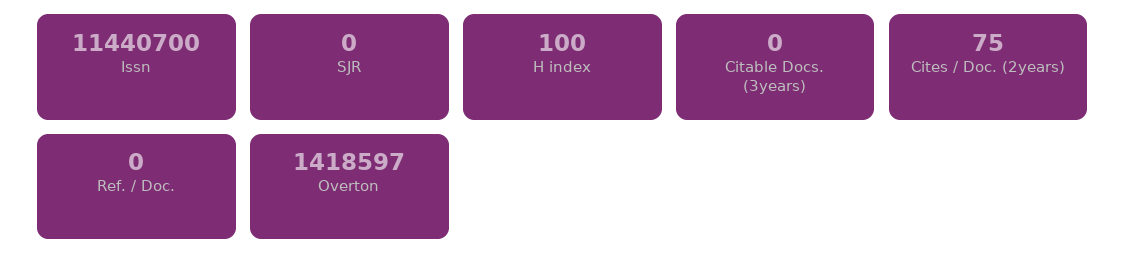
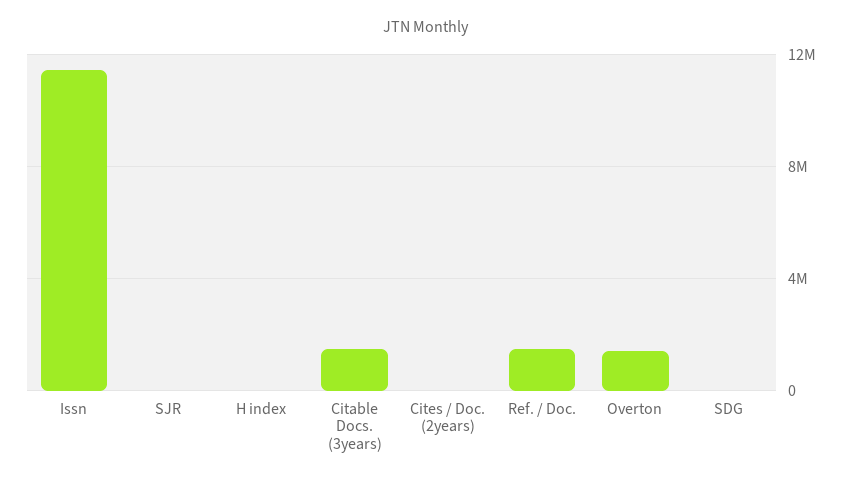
Citable Docs. (3years): 0 -> 1500000
Ref. / Doc.: 0 -> 1500000
SDG: none -> 0

